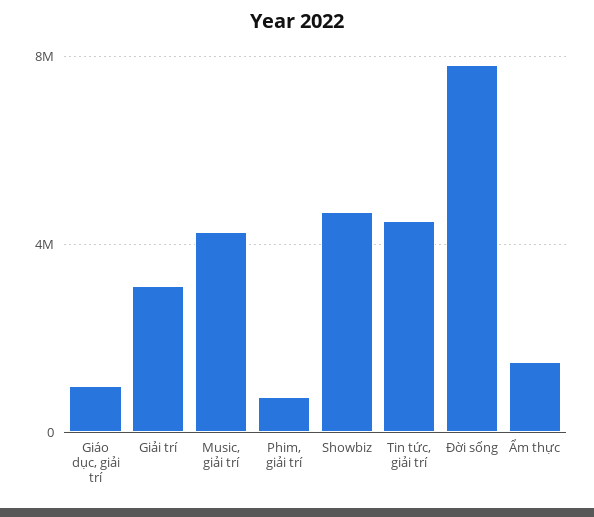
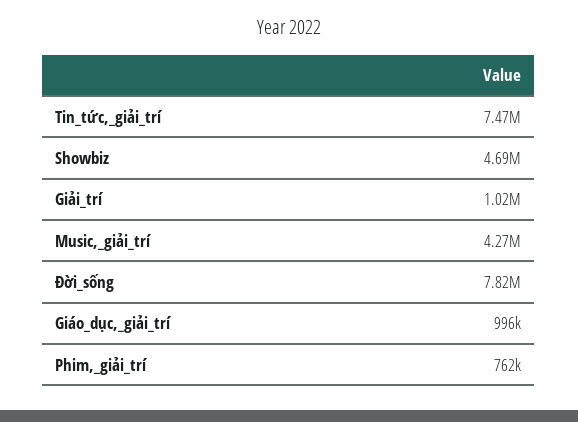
Giải trí: 3000000 -> 1020000
Tin tức, giải trí: 4500000 -> 7470000
Ẩm thực: 1500000 -> none

